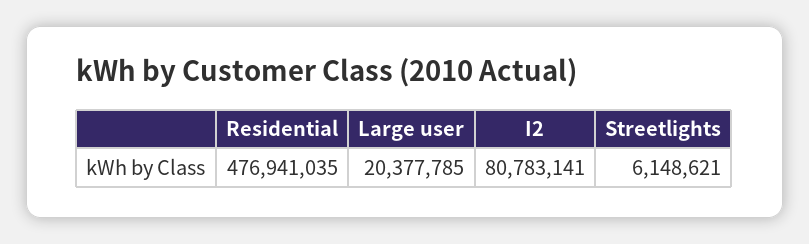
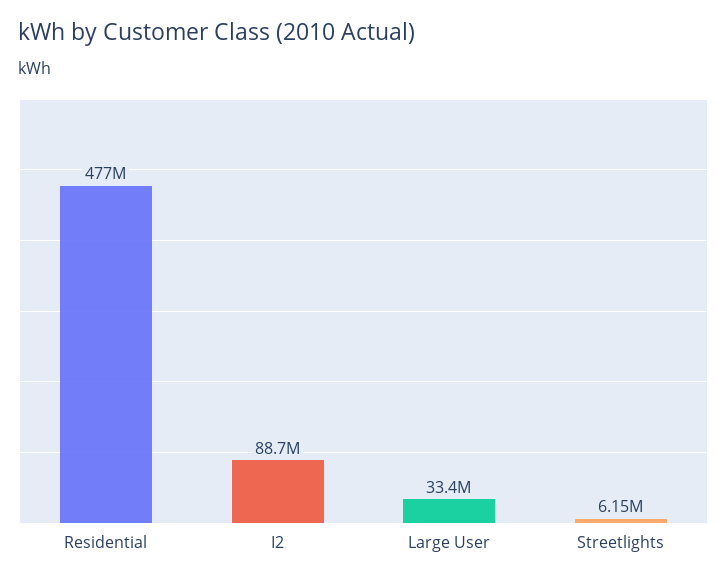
Large user: 20377785 -> 33400000
I2: 80783141 -> 88700000

